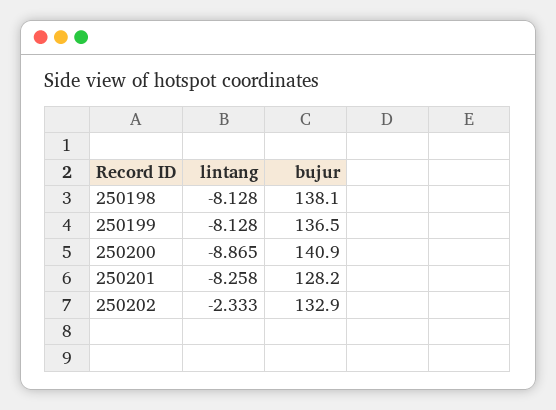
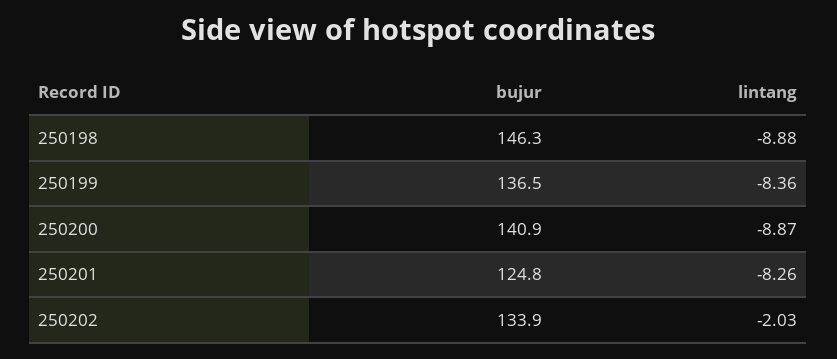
lintang, 250198: -8.128 -> -8.88
bujur, 250198: 138.1 -> 146.3
lintang, 250199: -8.128 -> -8.36
bujur, 250201: 128.2 -> 124.8
lintang, 250202: -2.333 -> -2.03
bujur, 250202: 132.9 -> 133.9

